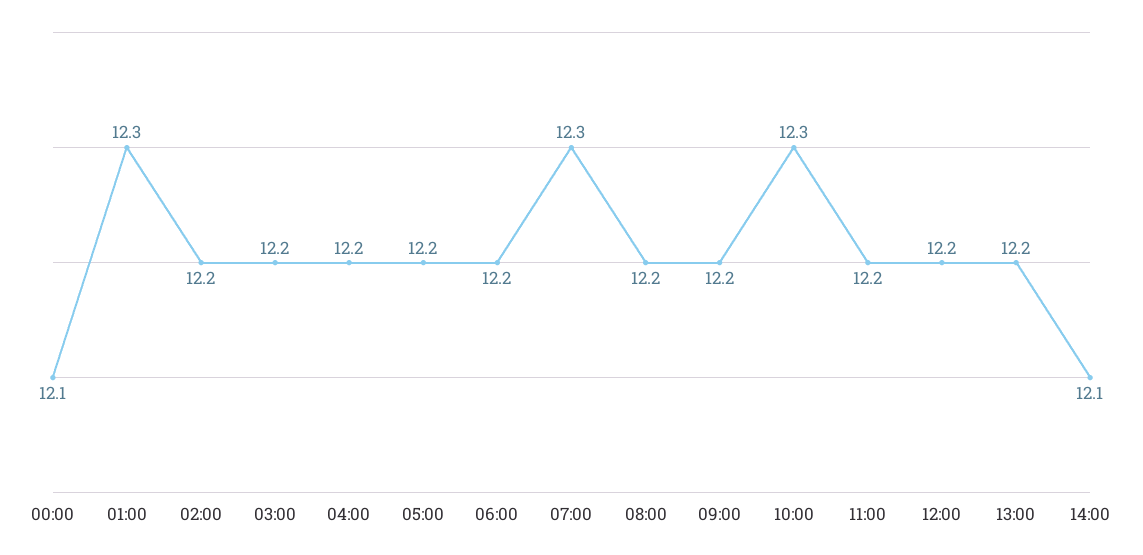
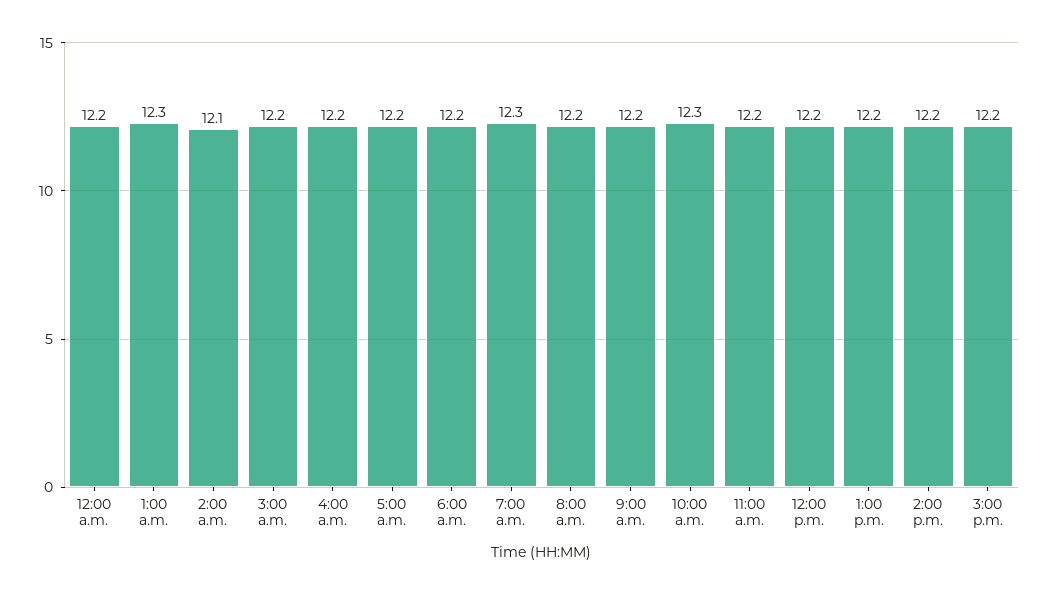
00:00: 12.1 -> 12.2
02:00: 12.2 -> 12.1
14:00: 12.1 -> 12.2
3:00 p.m.: none -> 12.2

